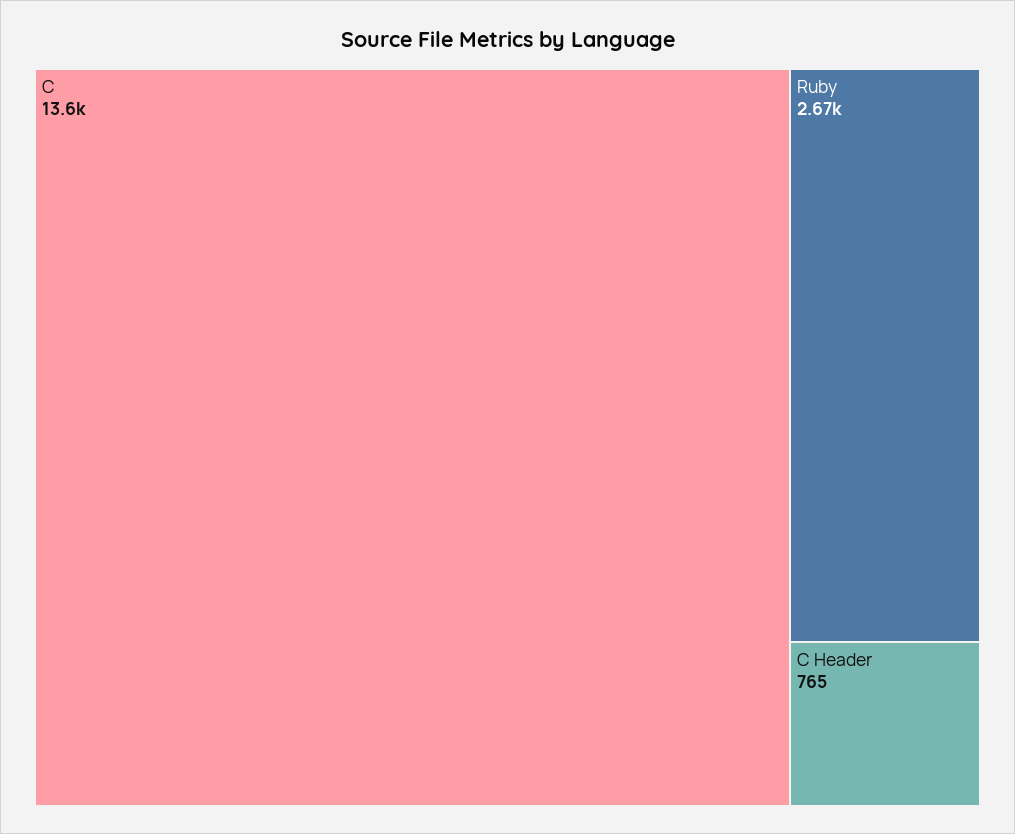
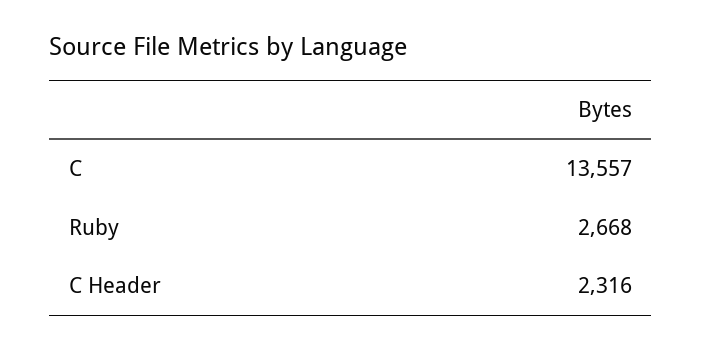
C Header: 765 -> 2316

